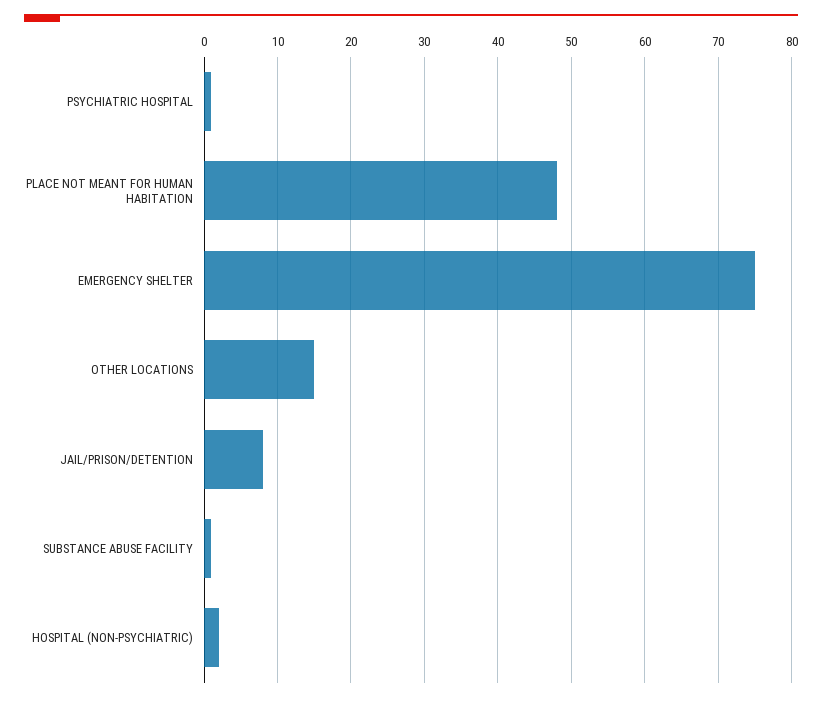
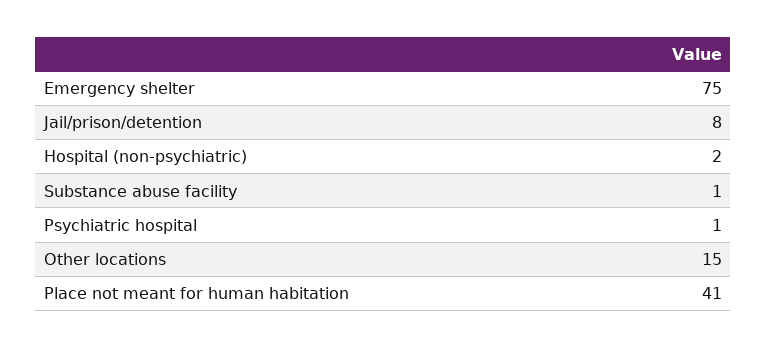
PLACE NOT MEANT FOR HUMAN HABITATION: 48 -> 41

